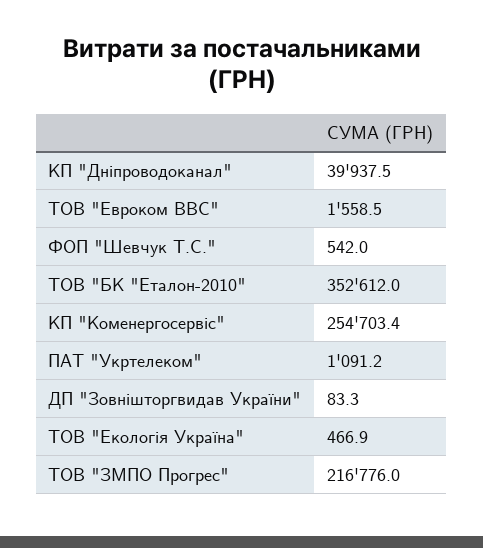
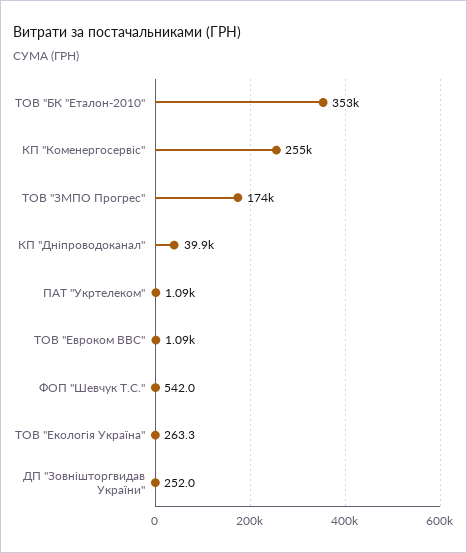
ТОВ "Евроком ВВС": 1558.5 -> 1090
ДП "Зовнішторгвидав України": 83.3 -> 252
ТОВ "Екологія Україна": 466.9 -> 263.3
ТОВ "ЗМПО Прогрес": 216776 -> 174000

